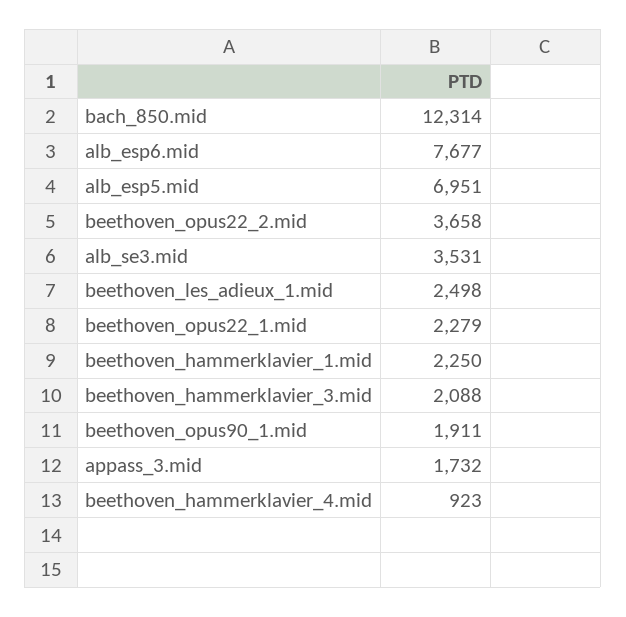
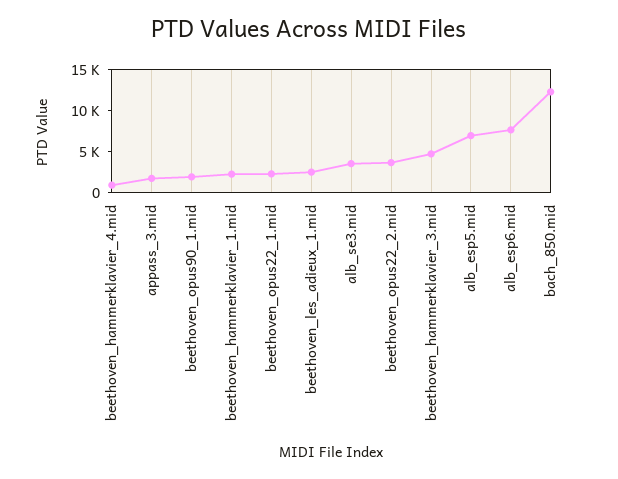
beethoven_hammerklavier_3.mid: 2088 -> 5000

